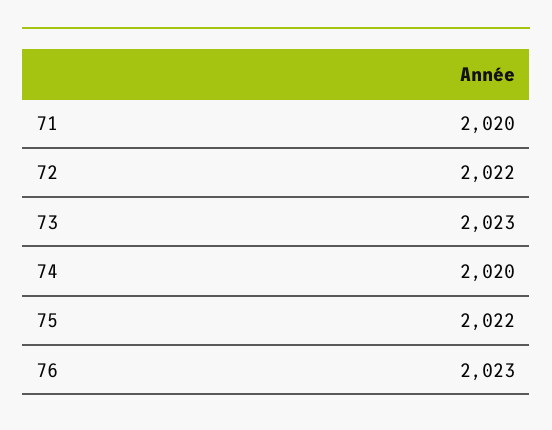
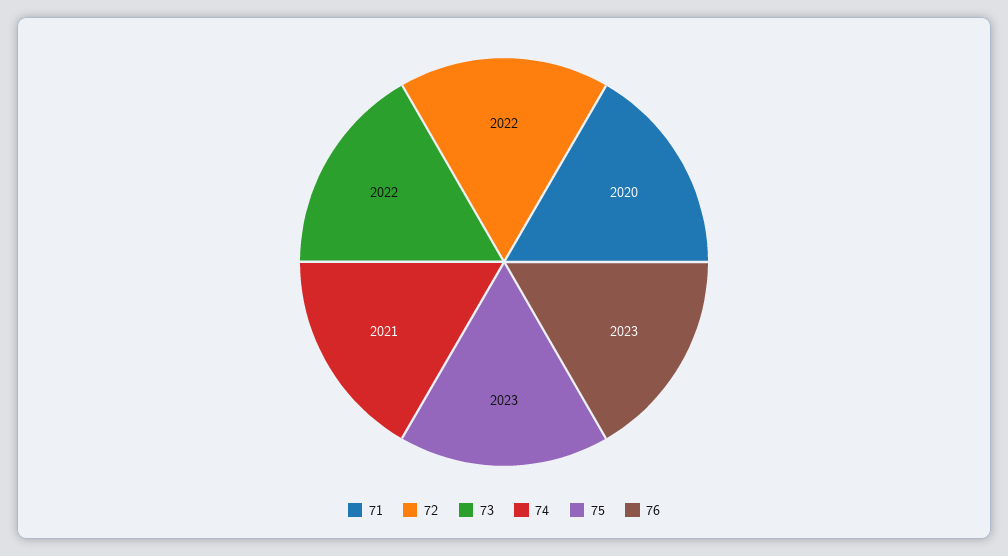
73: 2023 -> 2022
74: 2020 -> 2021
75: 2022 -> 2023

